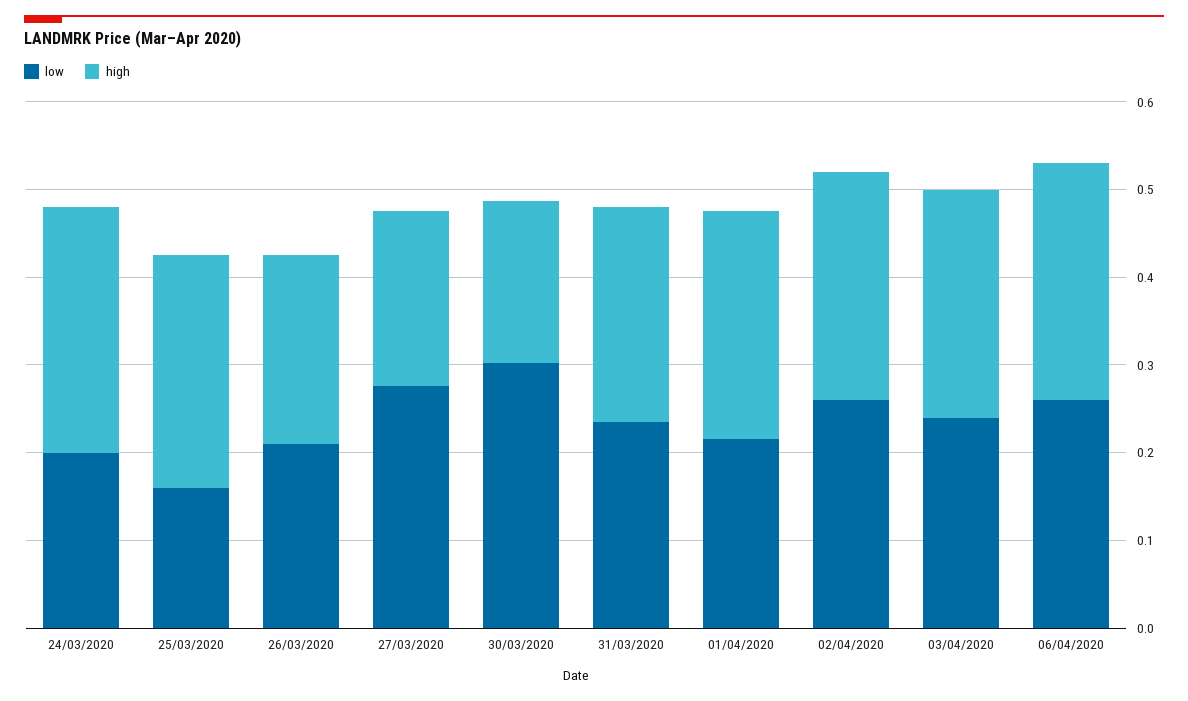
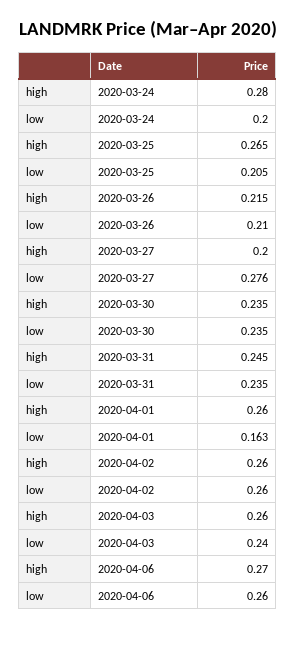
low, 25/03/2020: 0.16 -> 0.205
low, 30/03/2020: 0.3 -> 0.235
high, 30/03/2020: 0.18 -> 0.235
low, 01/04/2020: 0.22 -> 0.163

